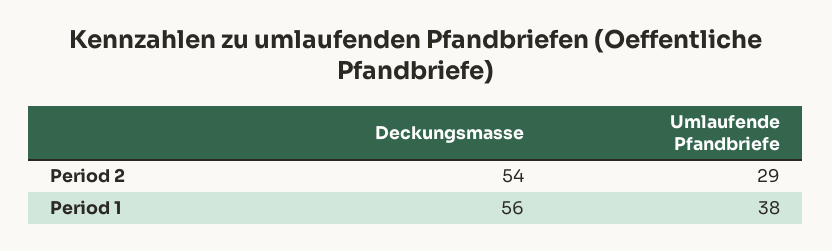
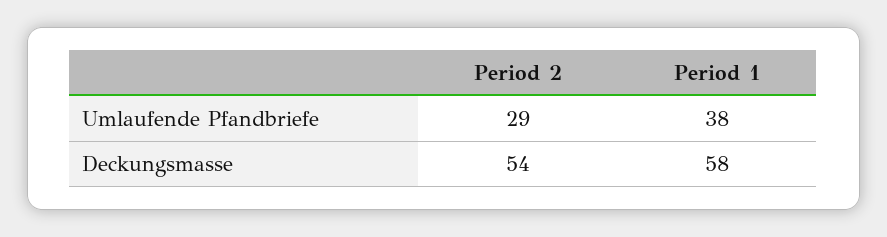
Deckungsmasse, Period 1: 56 -> 58

